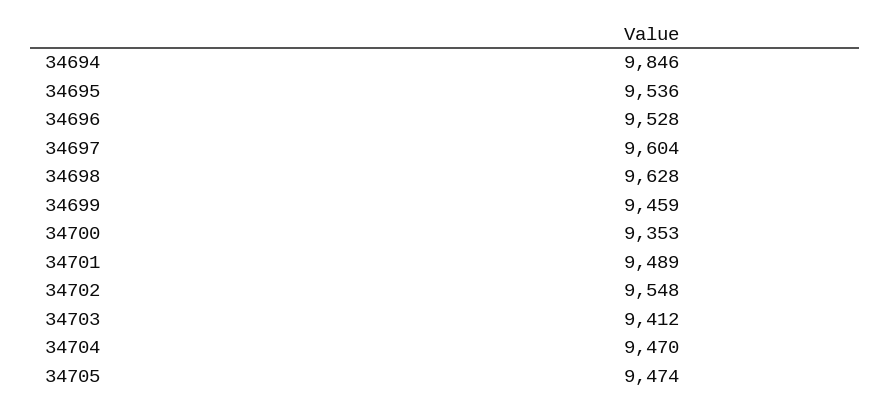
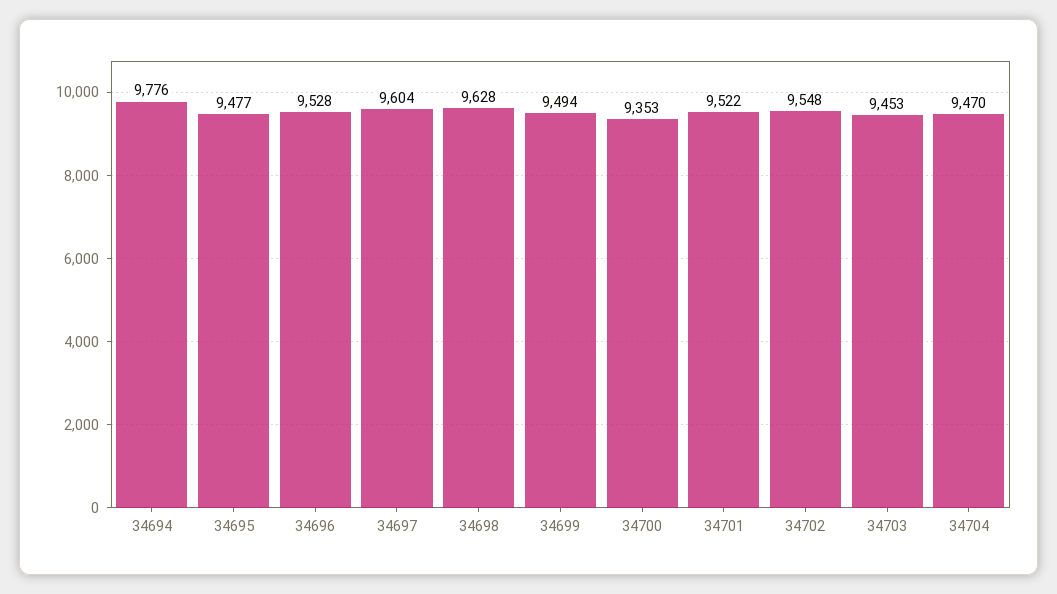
34694: 9846 -> 9776
34695: 9536 -> 9477
34699: 9459 -> 9494
34701: 9489 -> 9522
34703: 9412 -> 9453
34705: 9474 -> none

